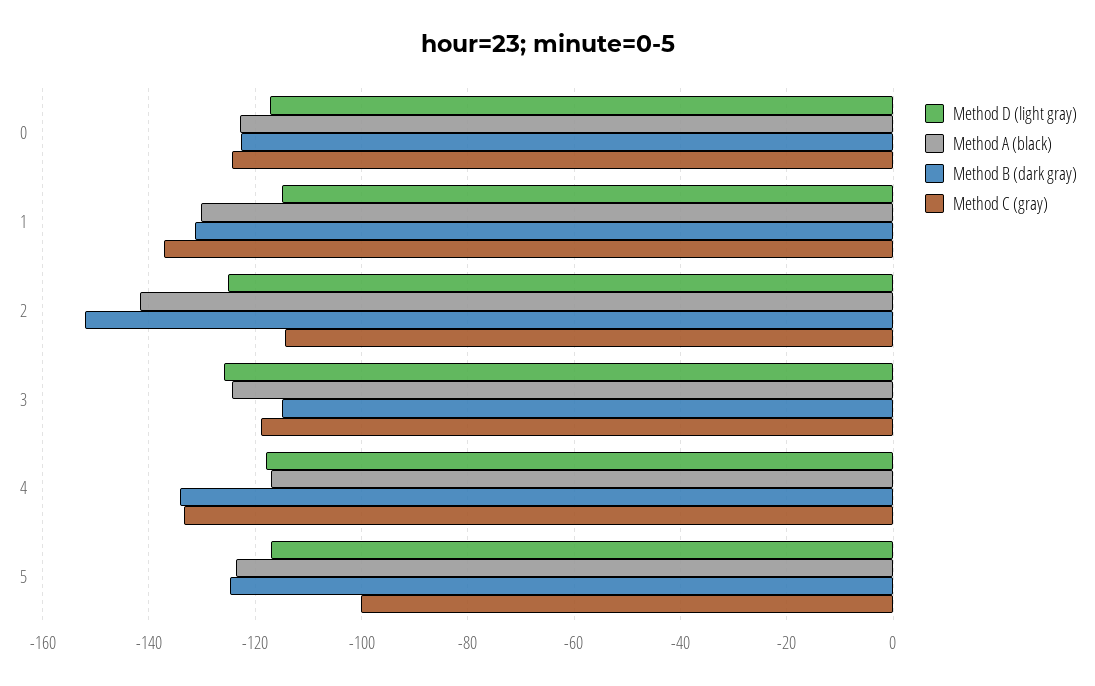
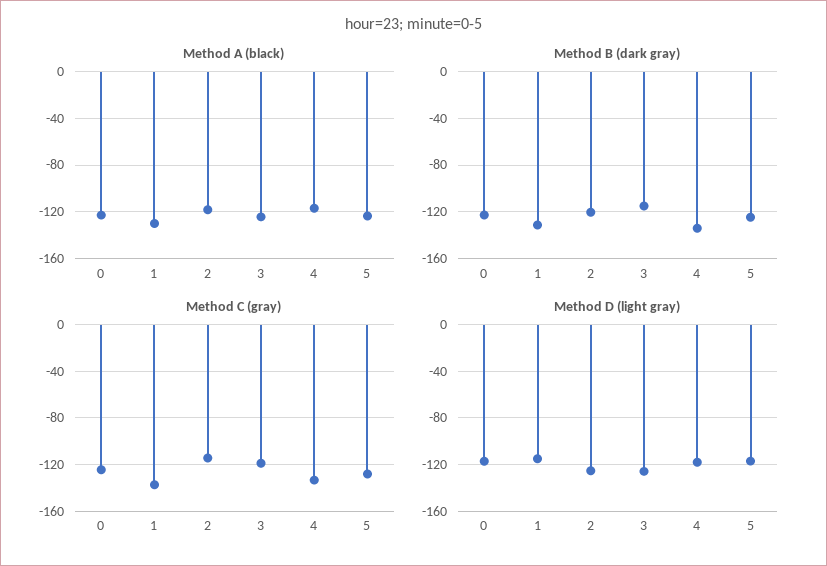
Method A (black), 2: -142 -> -120
Method B (dark gray), 2: -152 -> -120
Method C (gray), 5: -100 -> -130

